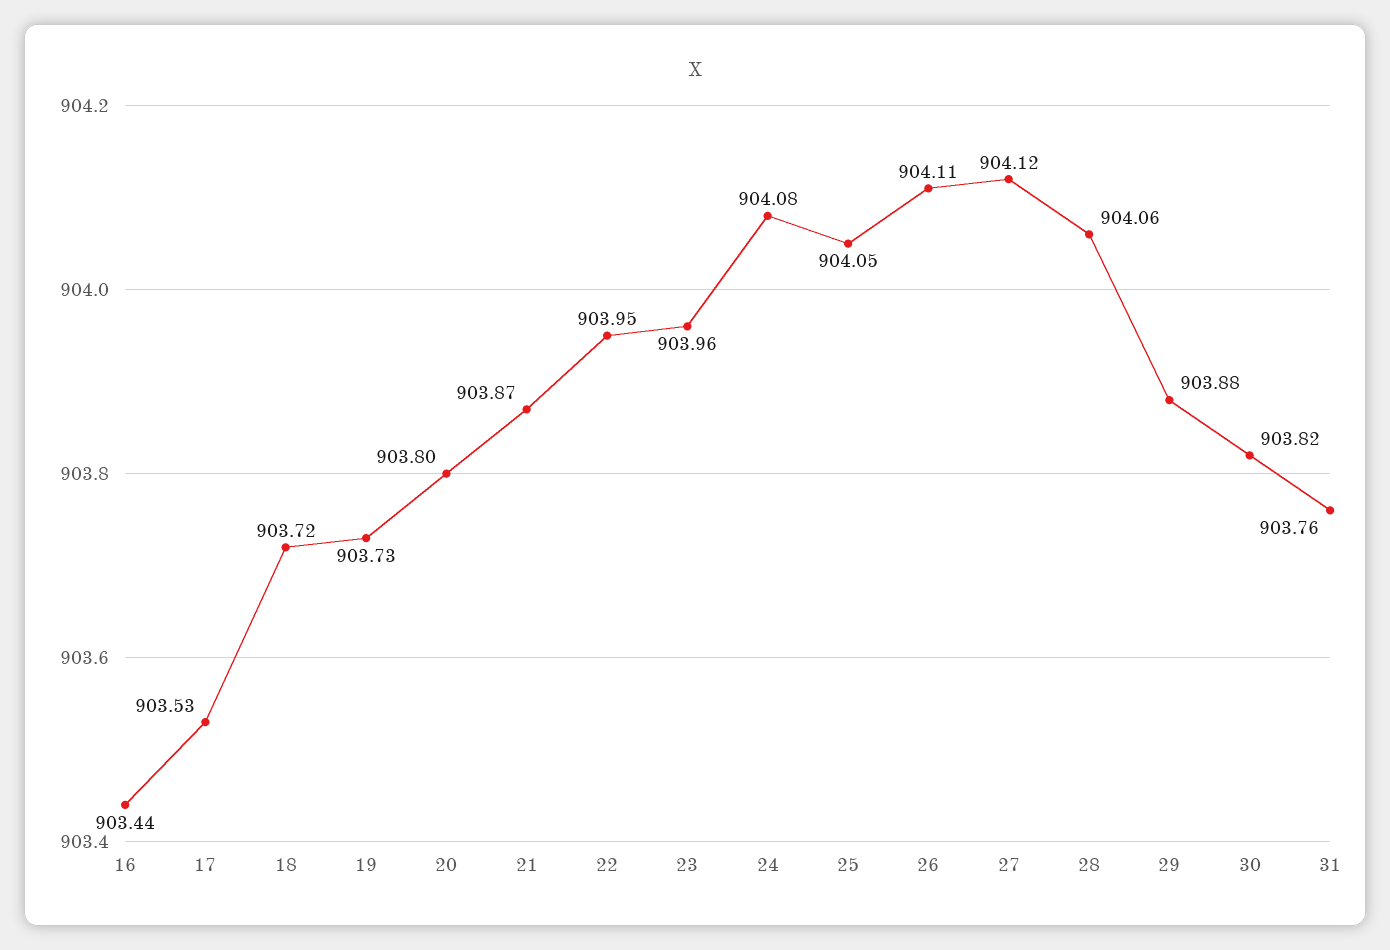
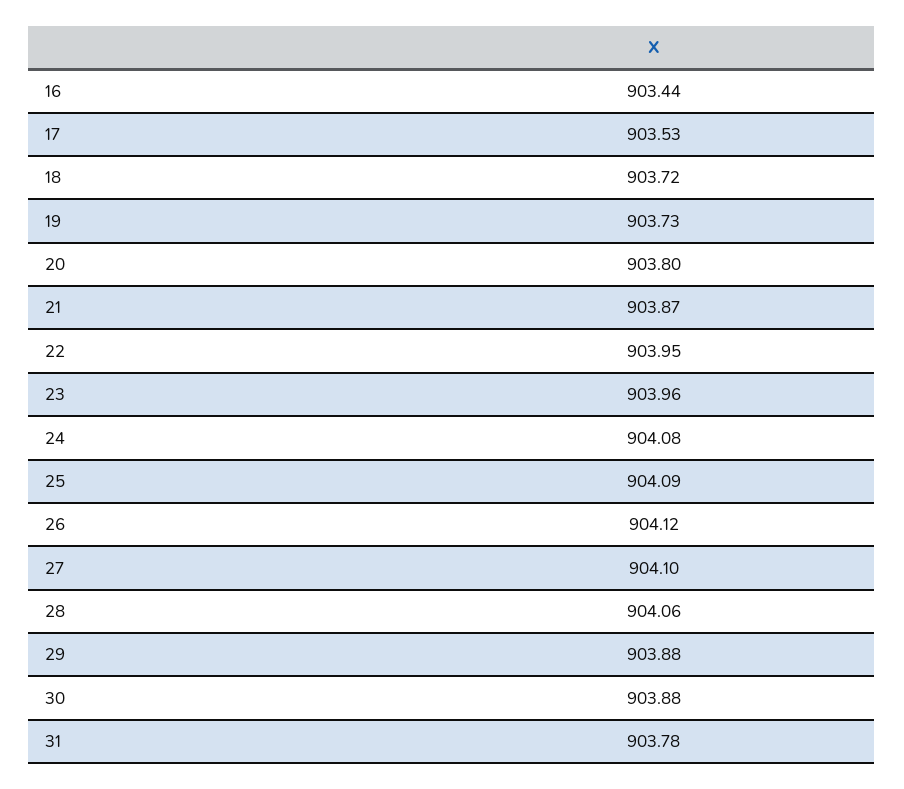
25: 904.05 -> 904.09
26: 904.11 -> 904.12
27: 904.12 -> 904.1
30: 903.82 -> 903.88
31: 903.76 -> 903.78

